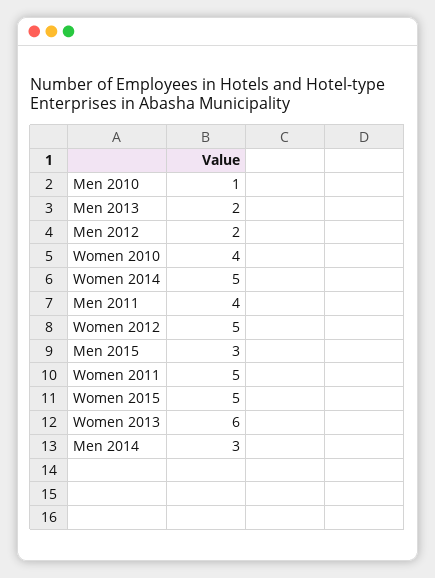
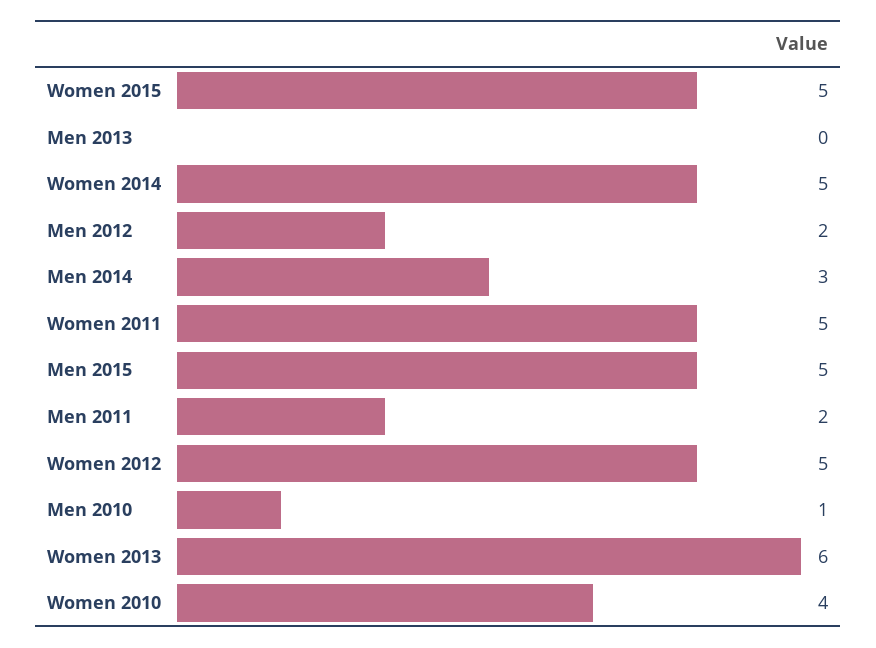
Men 2013: 2 -> 0
Men 2011: 4 -> 2
Men 2015: 3 -> 5

